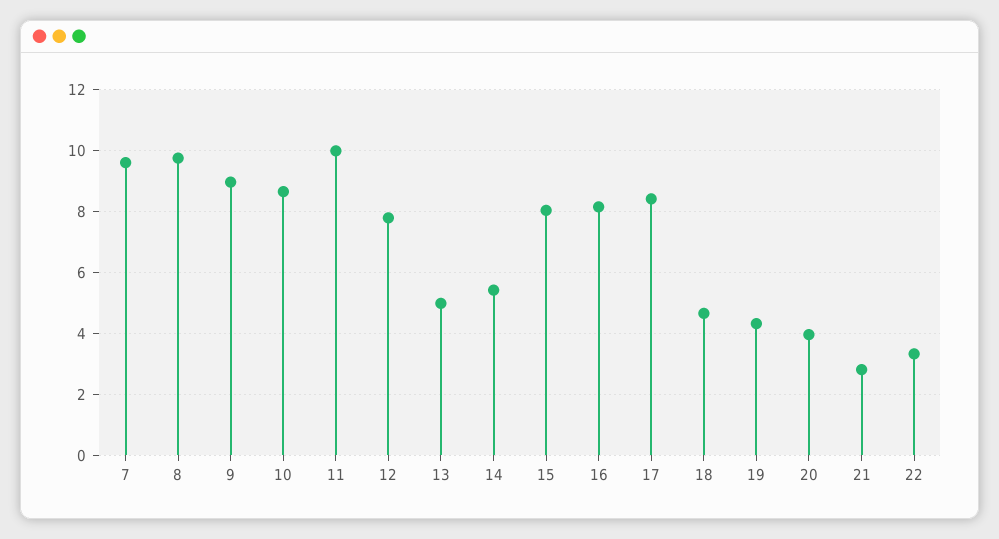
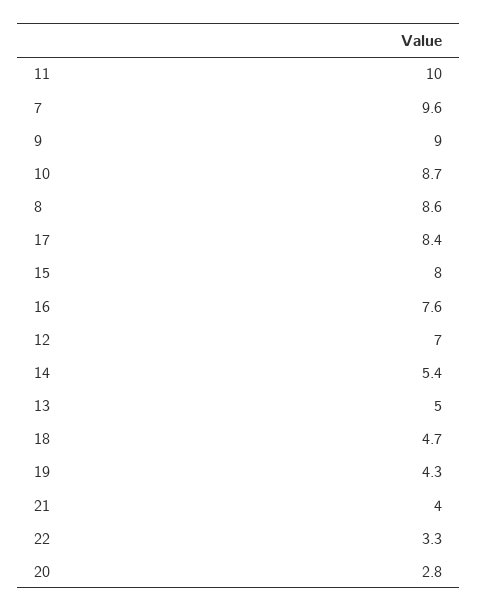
8: 9.8 -> 8.6
12: 7.8 -> 7
16: 8.2 -> 7.6
20: 4 -> 2.8
21: 2.8 -> 4

